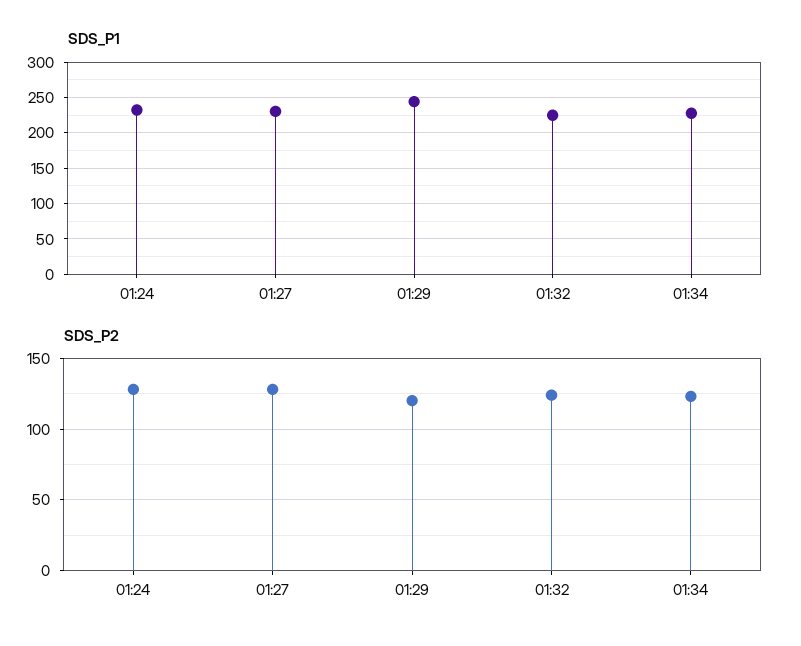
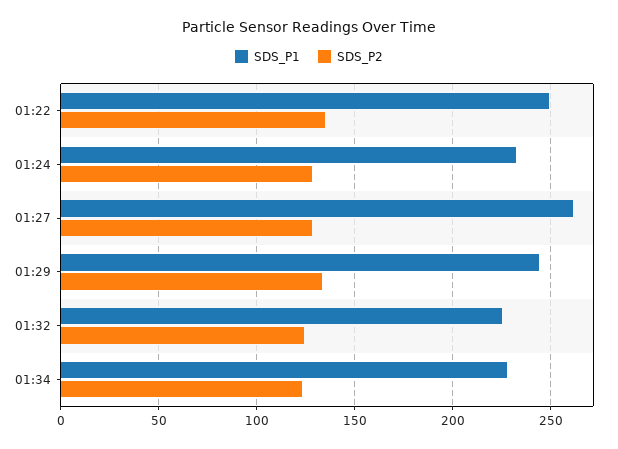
SDS_P1, 01:27: 230 -> 260
SDS_P2, 01:29: 120 -> 135
SDS_P1, 01:22: none -> 250
SDS_P2, 01:22: none -> 135

